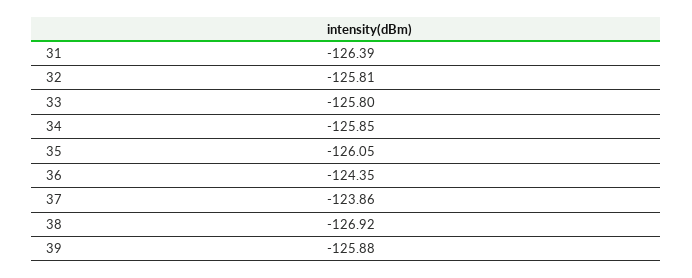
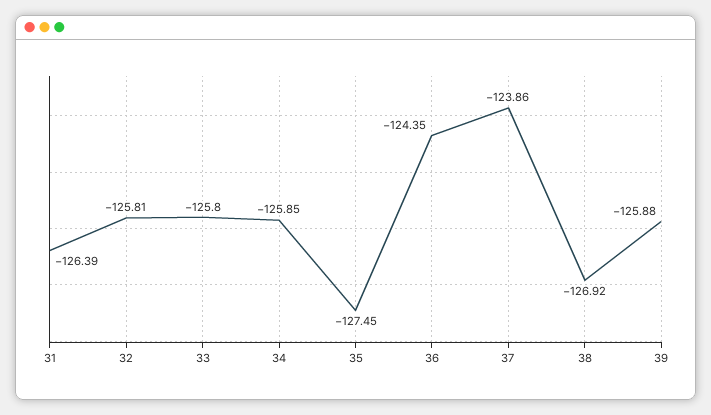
35: -126.05 -> -127.45

